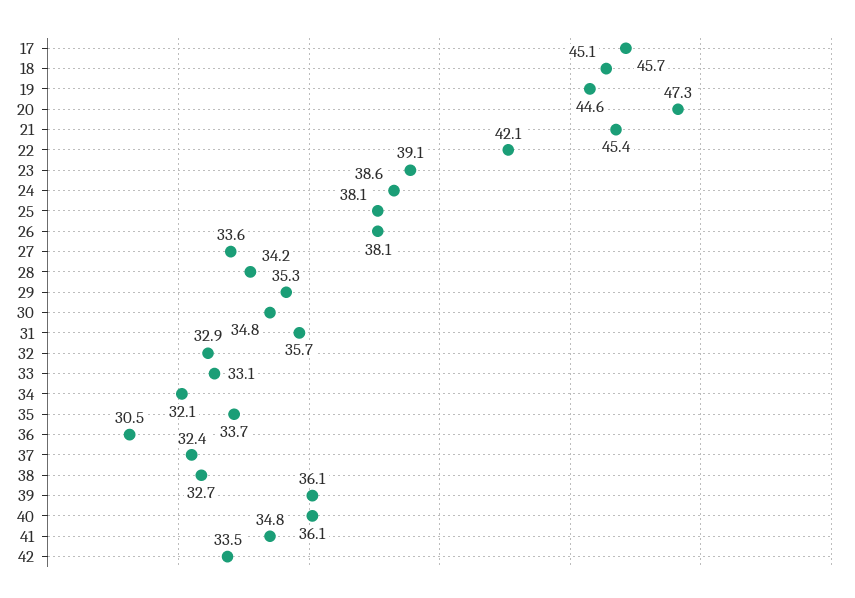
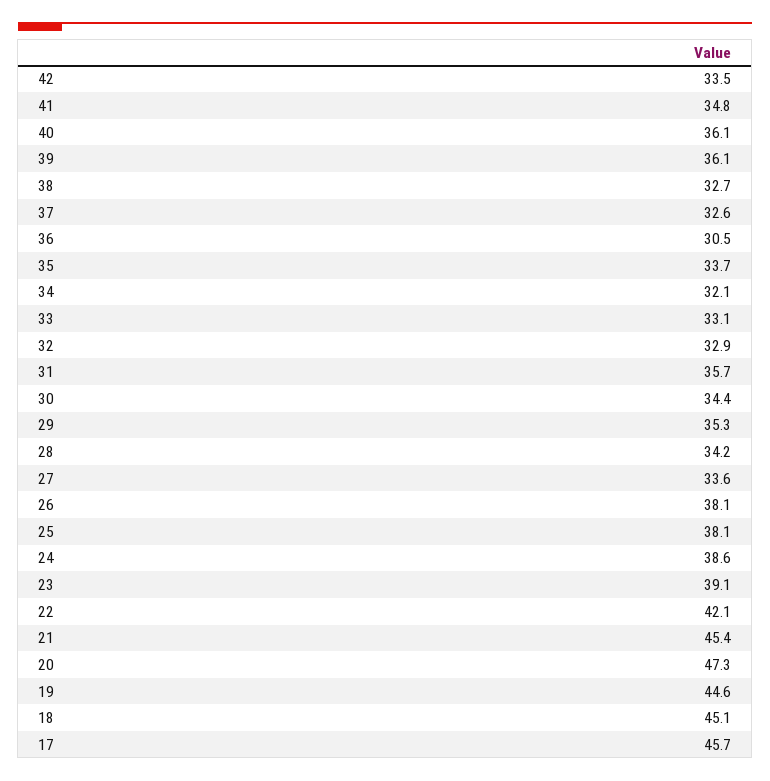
30: 34.8 -> 34.4
37: 32.4 -> 32.6

